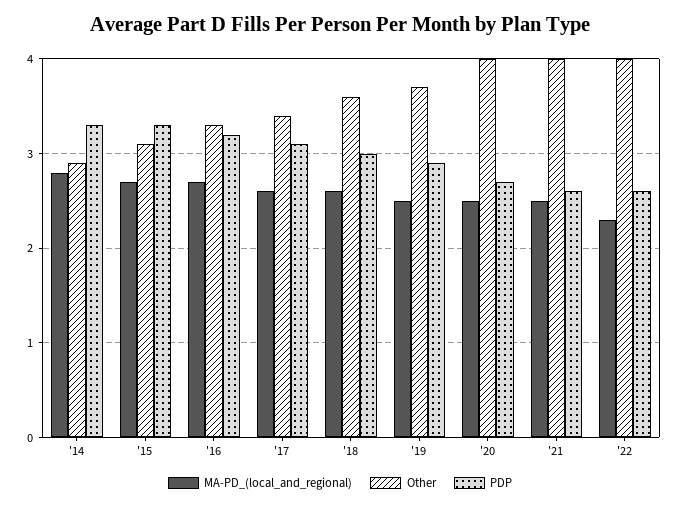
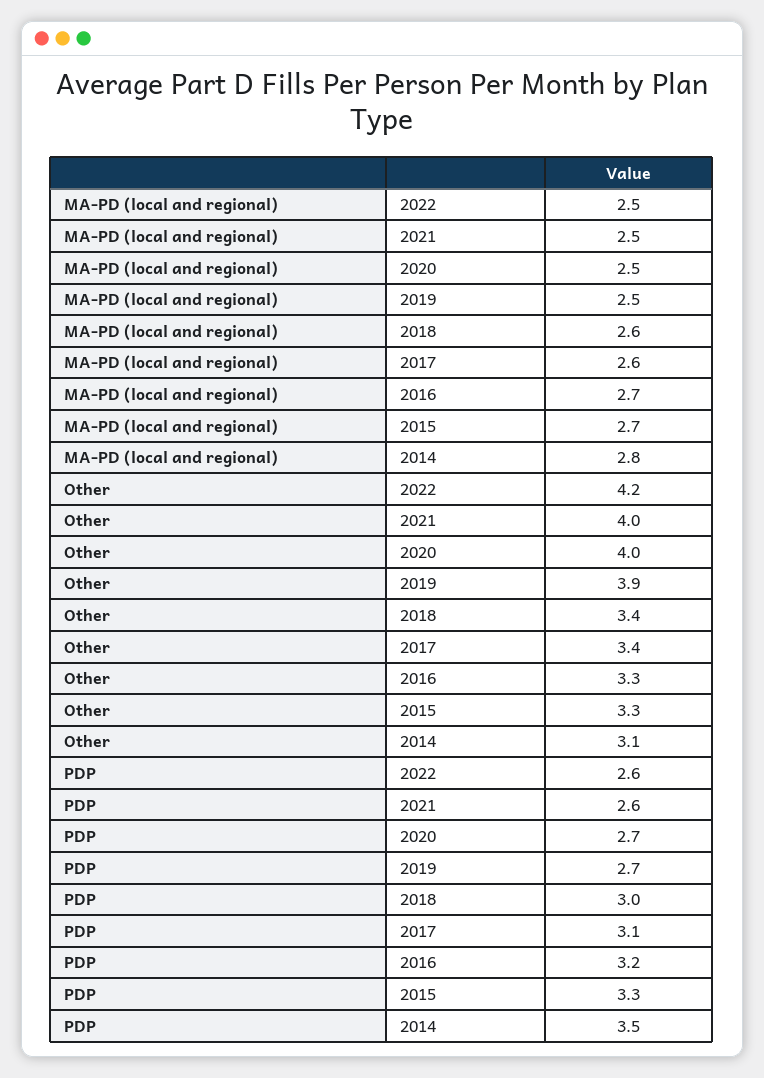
Other, '14: 2.9 -> 3.1
PDP, '14: 3.3 -> 3.5
Other, '15: 3.1 -> 3.3
Other, '18: 3.6 -> 3.4
Other, '19: 3.7 -> 3.9
PDP, '19: 2.9 -> 2.7
MA-PD_(local_and_regional), '22: 2.3 -> 2.5
Other, '22: 4 -> 4.2

